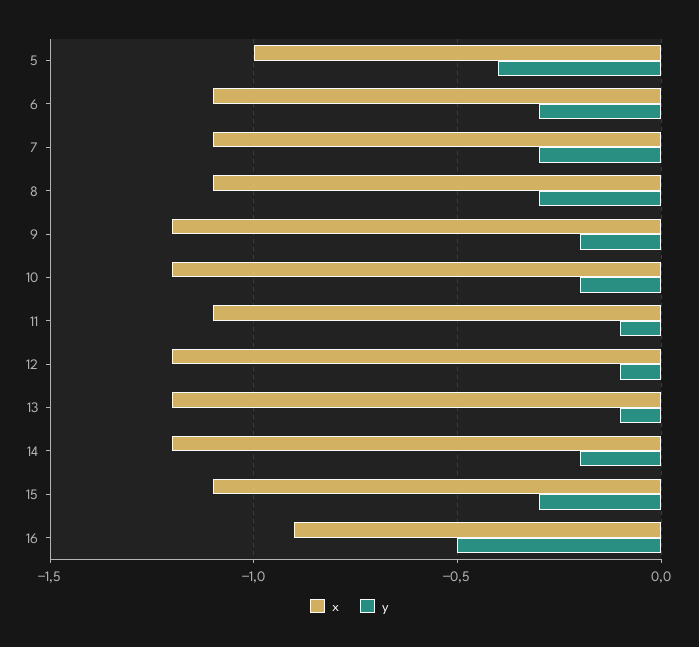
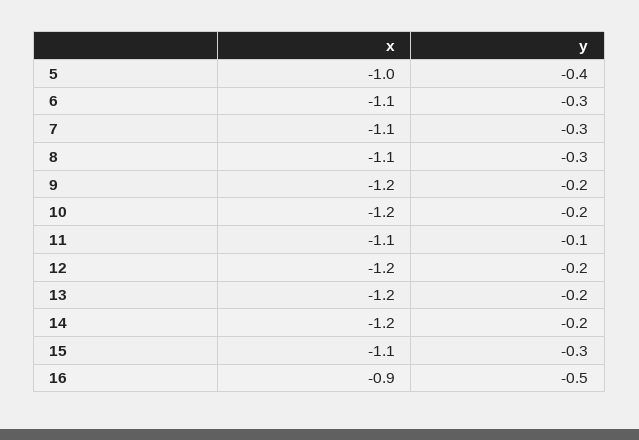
y, 12: -0.1 -> -0.2
y, 13: -0.1 -> -0.2

